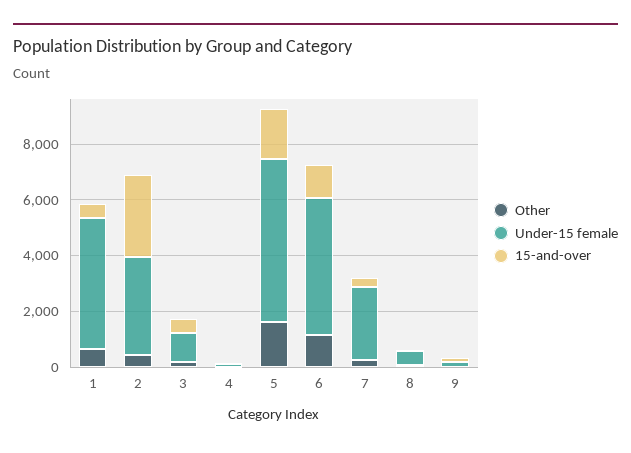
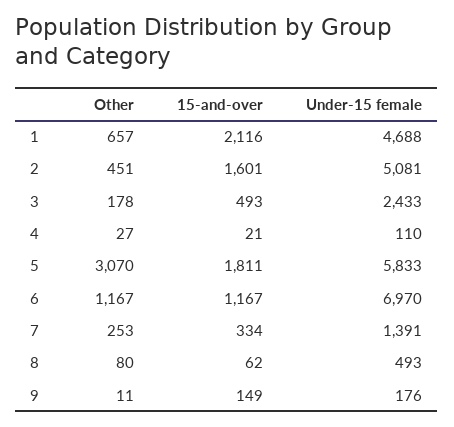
15-and-over, 1: 500 -> 2116
Under-15 female, 2: 3500 -> 5081
15-and-over, 2: 3000 -> 1601
Under-15 female, 3: 1000 -> 2433
Other, 5: 1500 -> 3070
Under-15 female, 6: 5000 -> 6970
Under-15 female, 7: 2500 -> 1391

